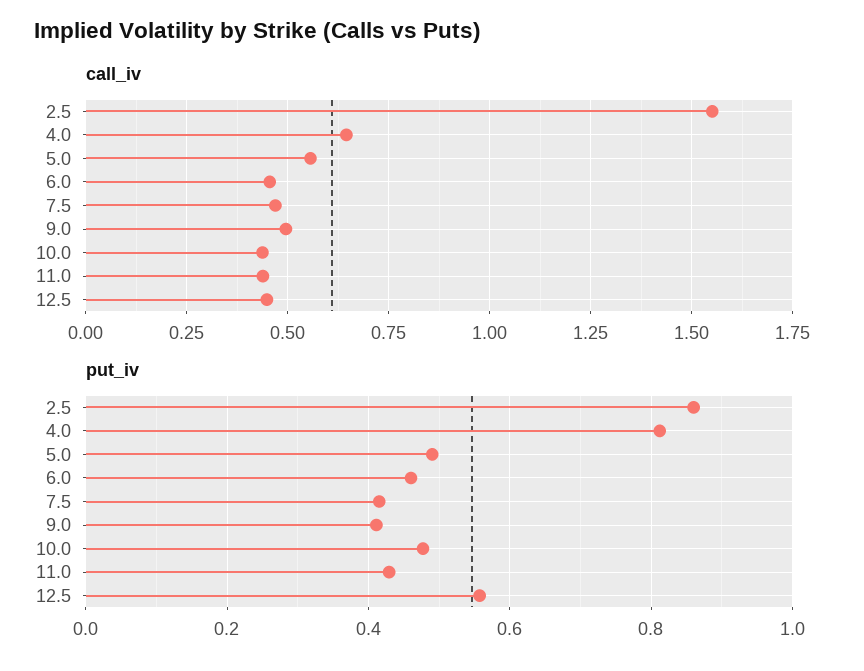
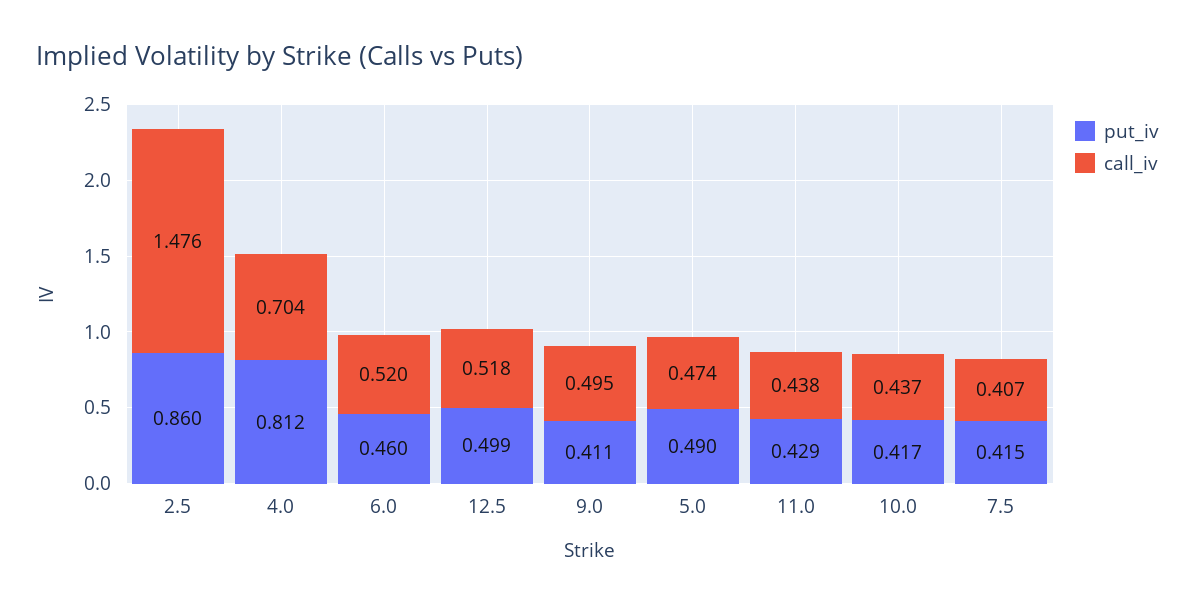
call_iv, 2.5: 1.55 -> 1.476
call_iv, 4.0: 0.65 -> 0.704
call_iv, 5.0: 0.55 -> 0.474
call_iv, 6.0: 0.45 -> 0.52
call_iv, 7.5: 0.475 -> 0.407
call_iv, 12.5: 0.45 -> 0.518
put_iv, 10.0: 0.48 -> 0.417
put_iv, 12.5: 0.56 -> 0.499

